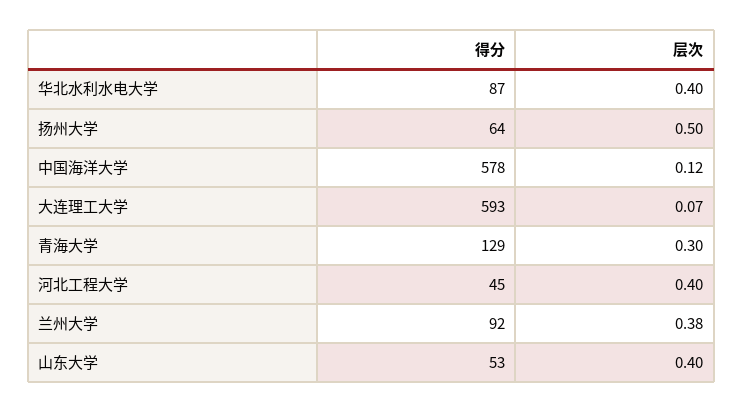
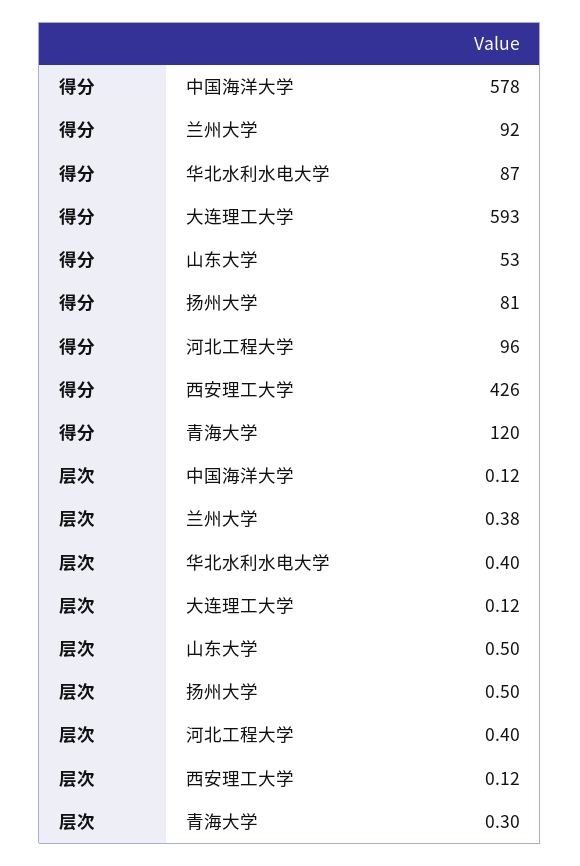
得分, 扬州大学: 64 -> 81
层次, 大连理工大学: 0.07 -> 0.12
得分, 青海大学: 129 -> 120
得分, 河北工程大学: 45 -> 96
层次, 山东大学: 0.4 -> 0.5
得分, 西安理工大学: none -> 426
层次, 西安理工大学: none -> 0.12

